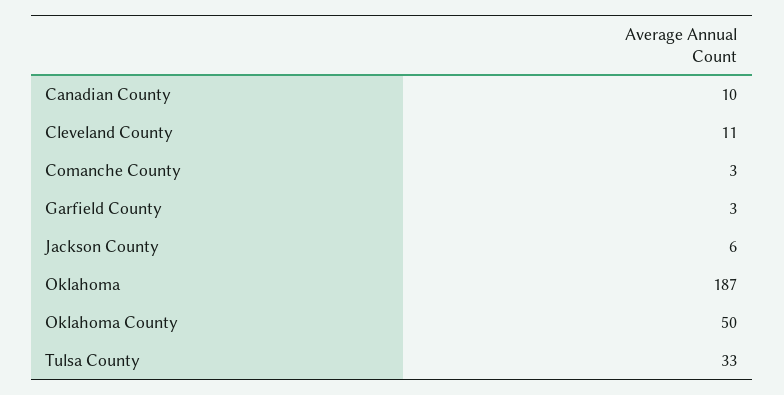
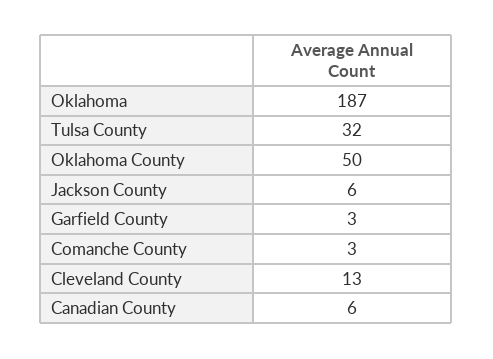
Canadian County: 10 -> 6
Cleveland County: 11 -> 13
Tulsa County: 33 -> 32

